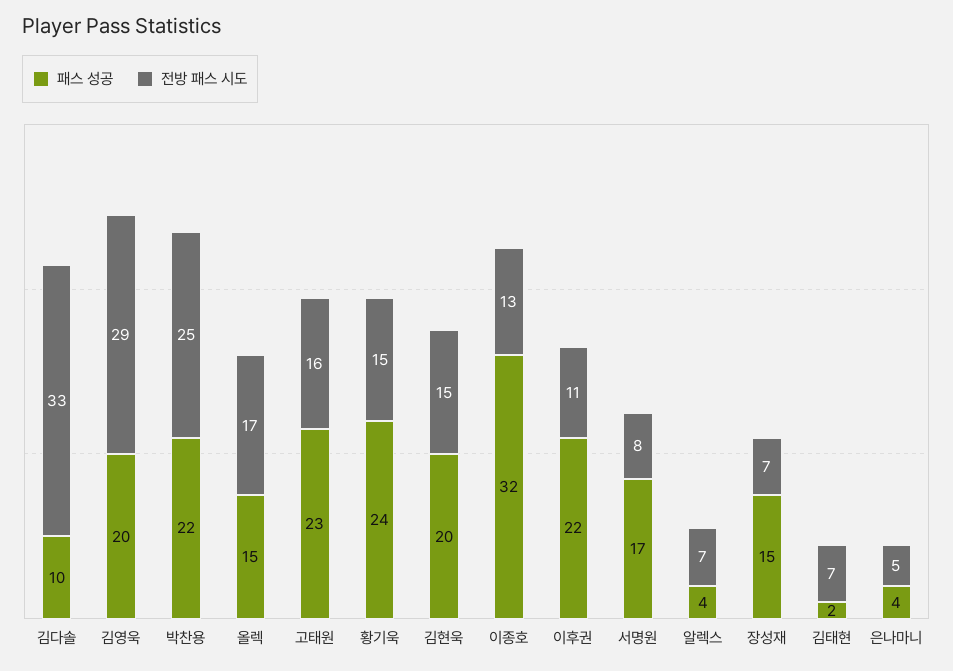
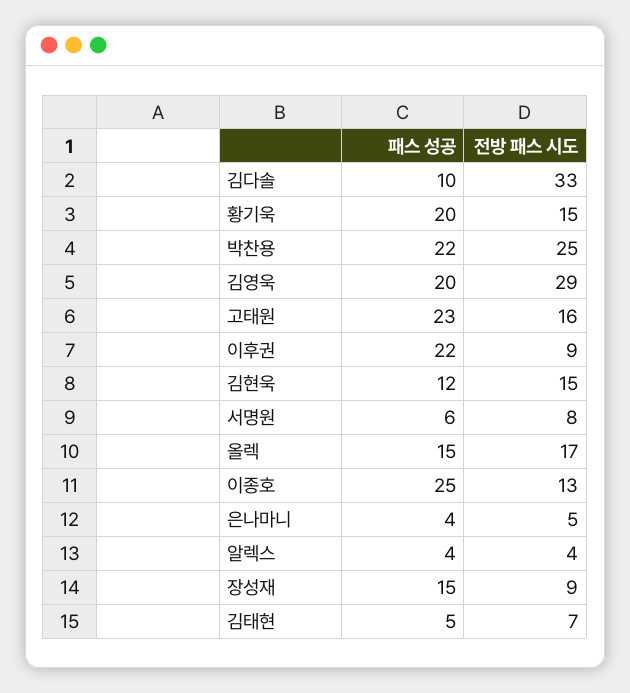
패스 성공, 황기욱: 24 -> 20
패스 성공, 김현욱: 20 -> 12
패스 성공, 이종호: 32 -> 25
전방 패스 시도, 이후권: 11 -> 9
패스 성공, 서명원: 17 -> 6
전방 패스 시도, 알렉스: 7 -> 4
전방 패스 시도, 장성재: 7 -> 9
패스 성공, 김태현: 2 -> 5

